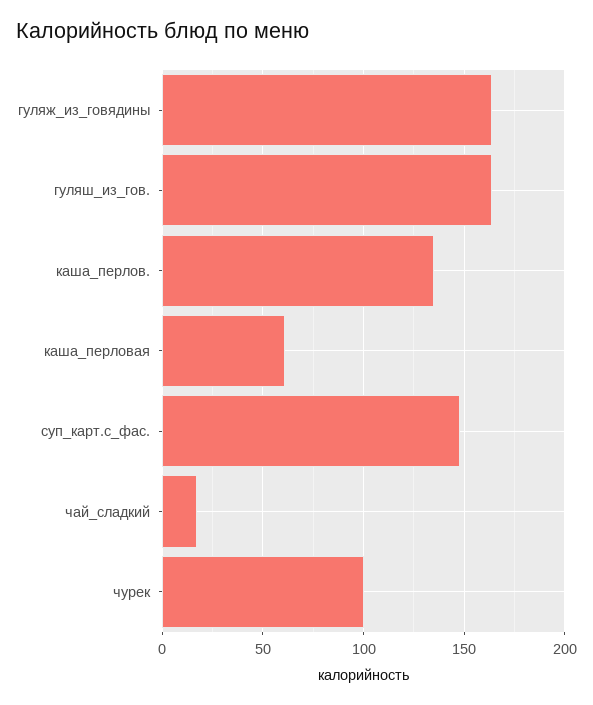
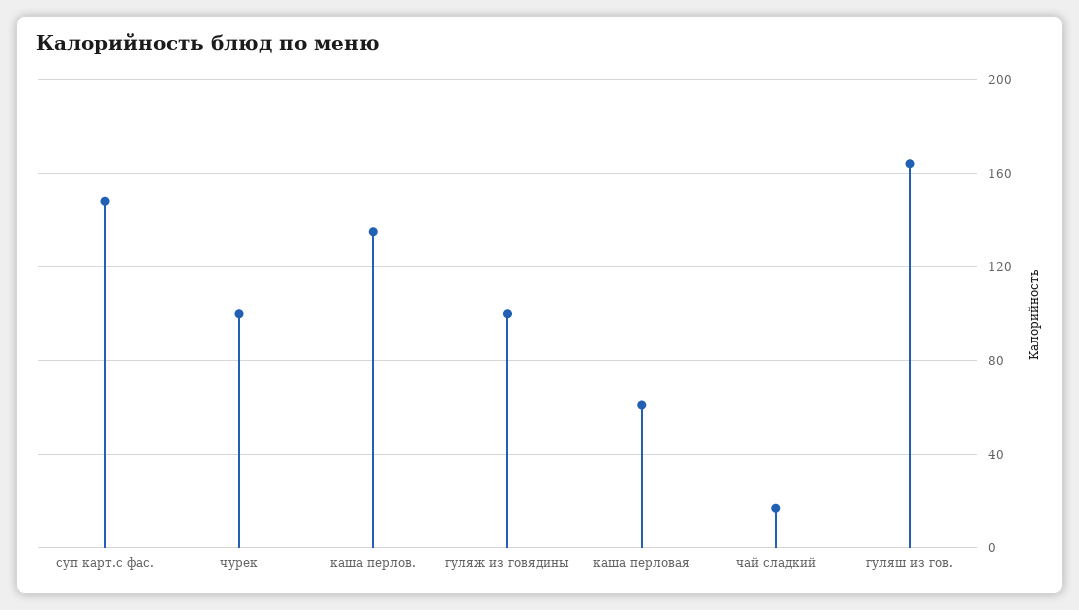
гуляж_из_говядины: 165 -> 100

